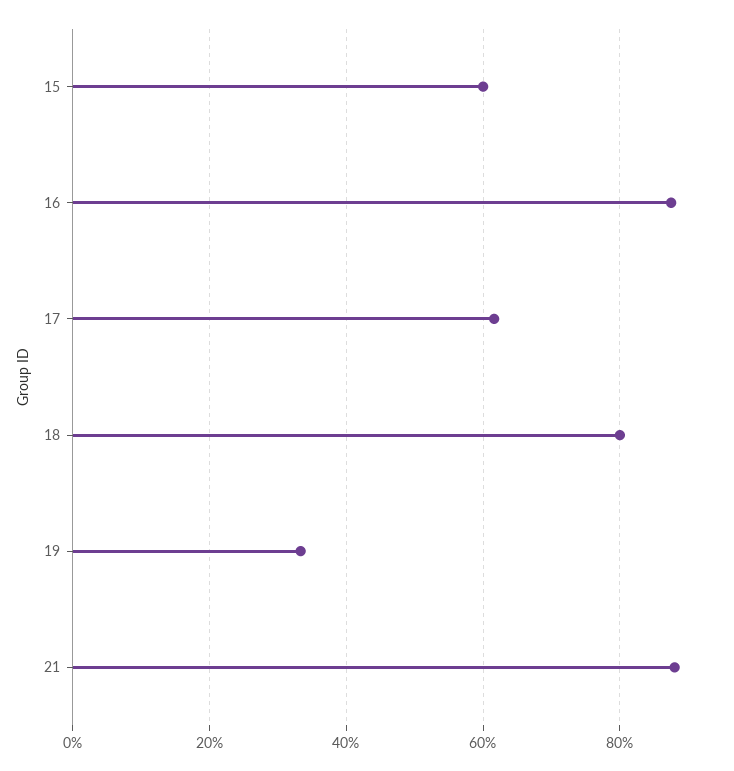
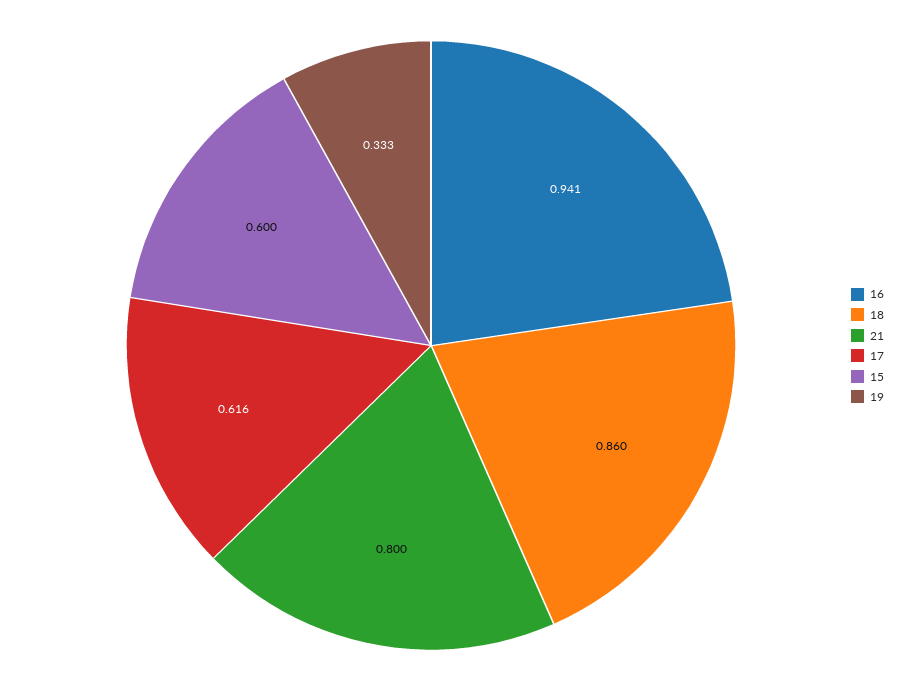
16: 0.88 -> 0.941
18: 0.8 -> 0.86
21: 0.88 -> 0.8

